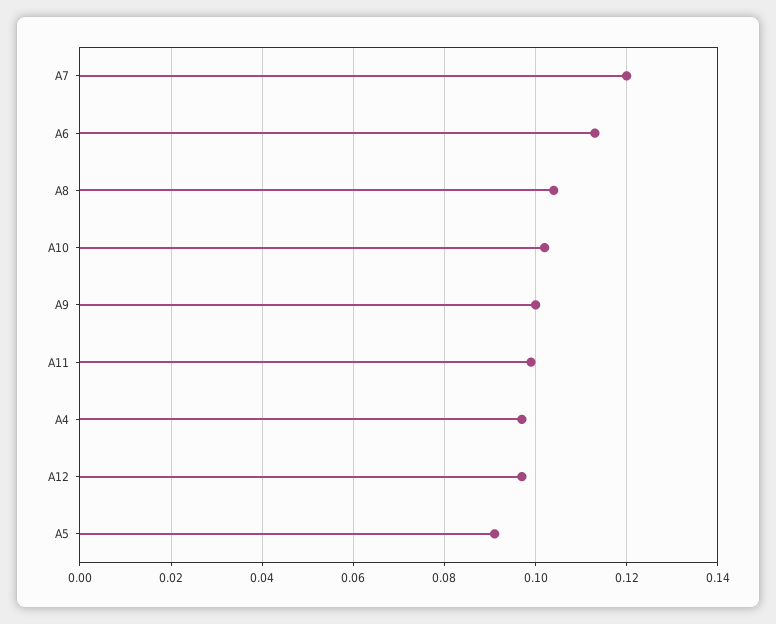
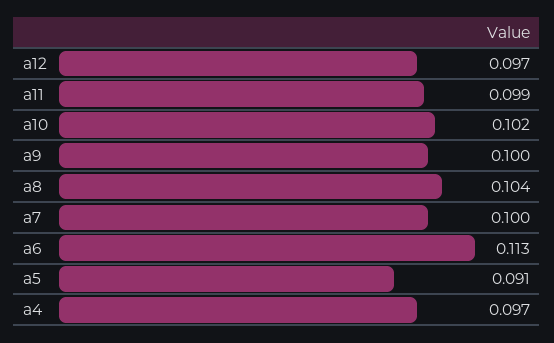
A7: 0.12 -> 0.1

